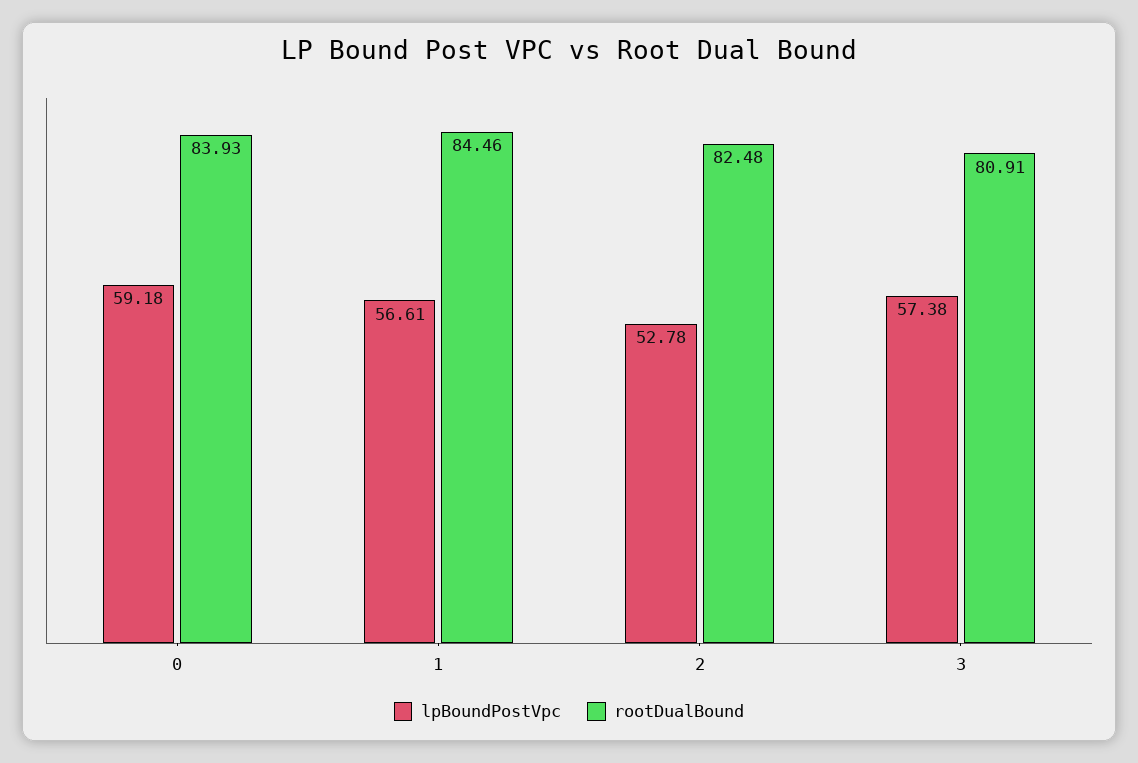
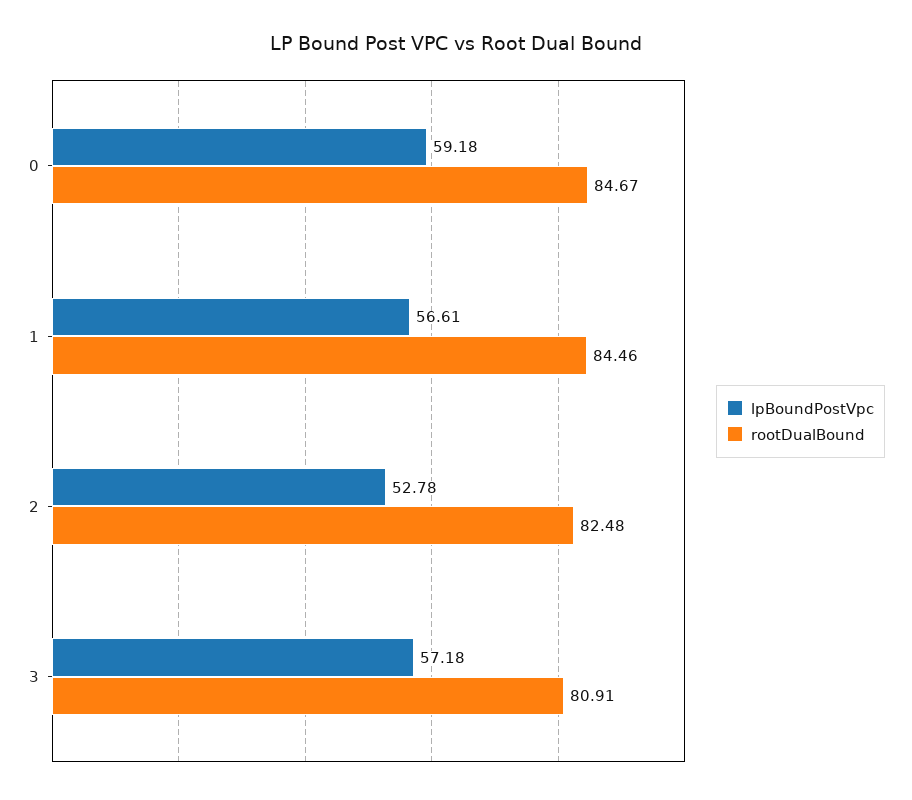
rootDualBound, 0: 83.93 -> 84.67
lpBoundPostVpc, 3: 57.38 -> 57.18

